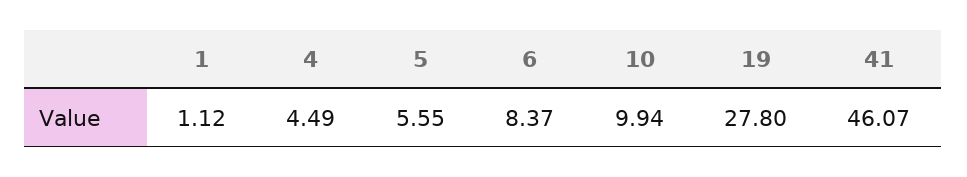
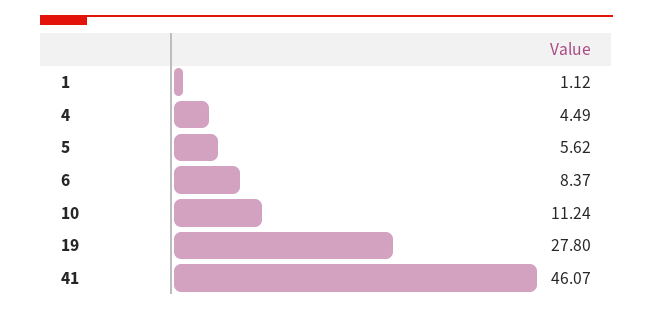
5: 5.55 -> 5.62
10: 9.94 -> 11.24

